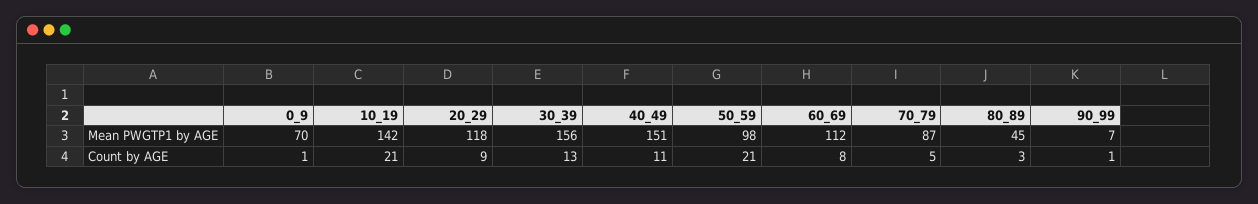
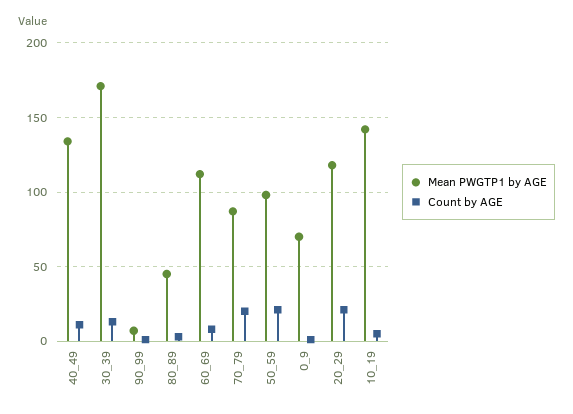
Mean PWGTP1 by AGE, 30_39: 156 -> 170
Mean PWGTP1 by AGE, 40_49: 151 -> 135
Count by AGE, 10_19: 21 -> 5
Count by AGE, 20_29: 9 -> 20
Count by AGE, 70_79: 5 -> 20

